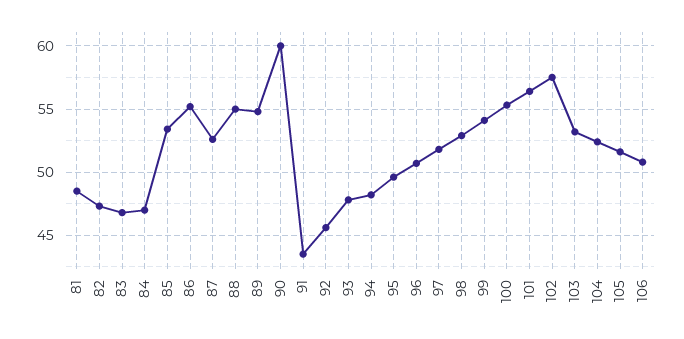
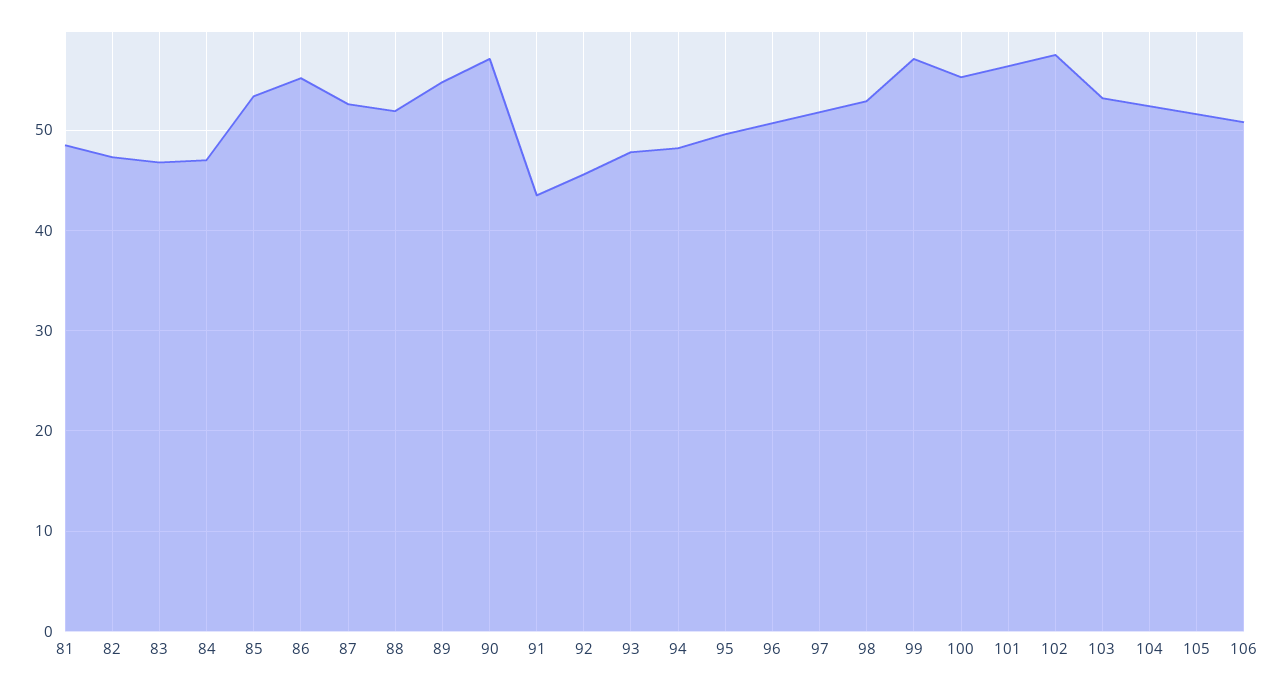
88: 55 -> 52
90: 60 -> 57
99: 54 -> 57

